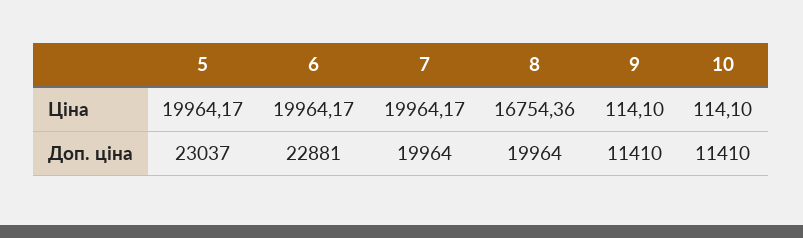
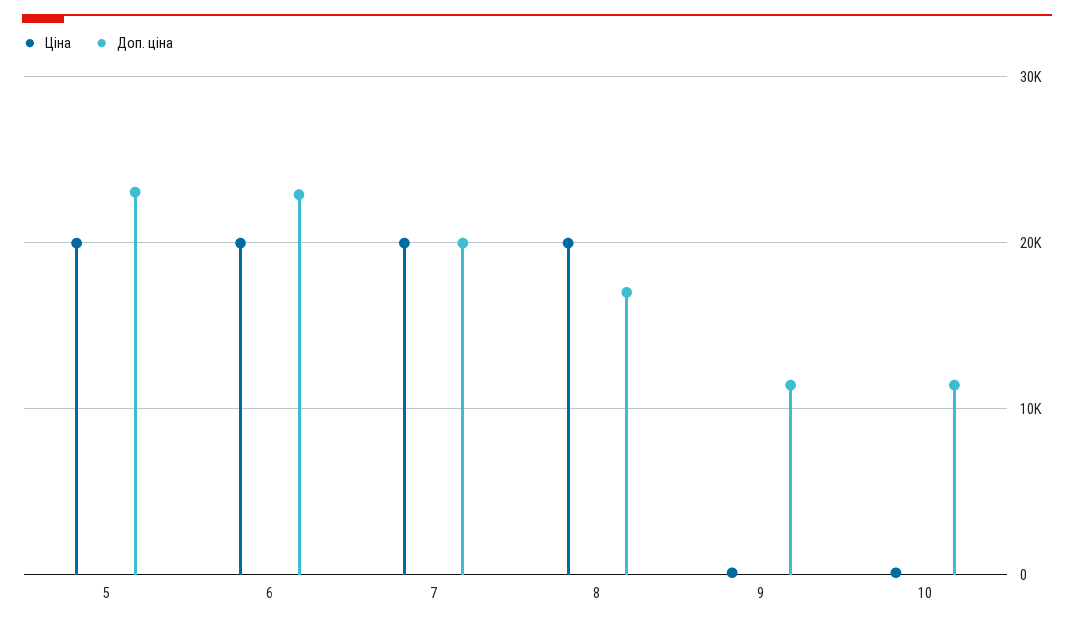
Ціна, 8: 16754.36 -> 20000
Доп. ціна, 8: 19964 -> 17000

